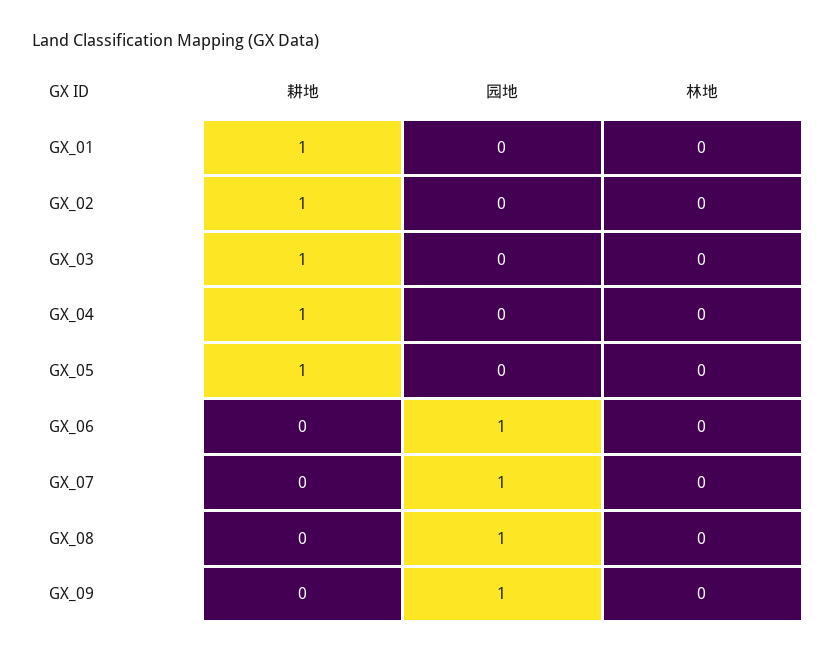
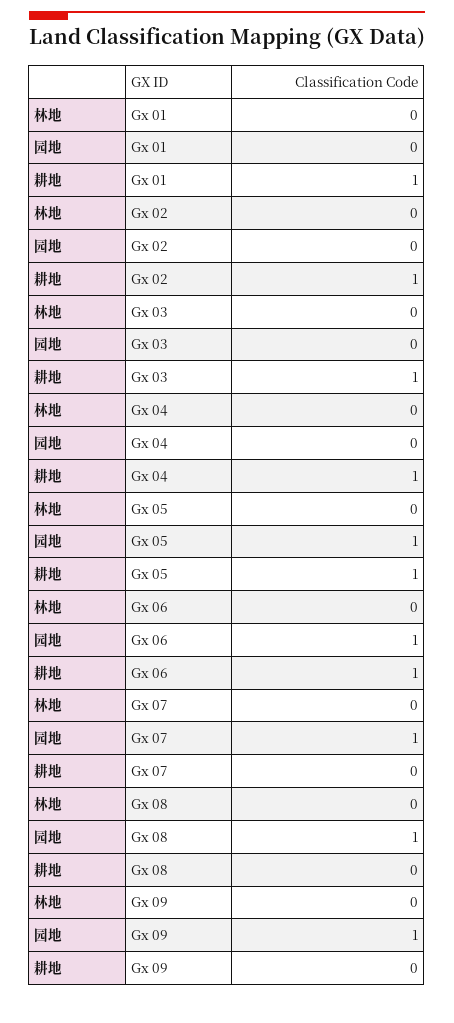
园地, GX_05: 0 -> 1
耕地, GX_06: 0 -> 1

